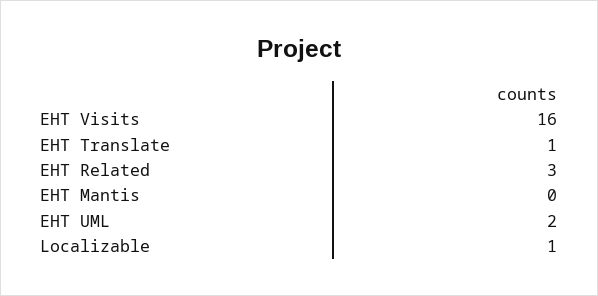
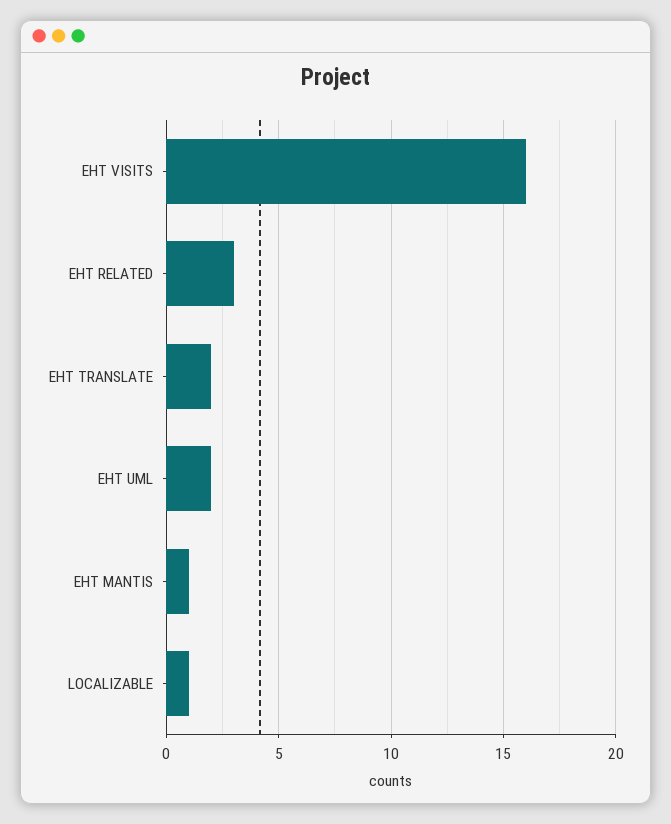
EHT Translate: 1 -> 2
EHT Mantis: 0 -> 1

